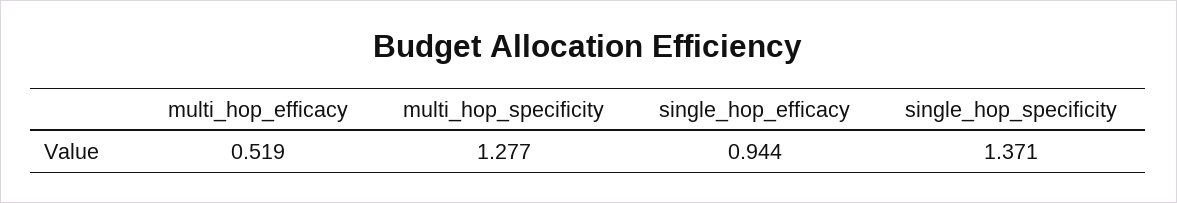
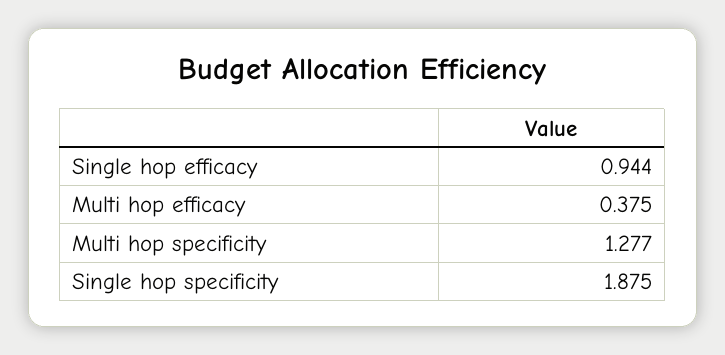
multi_hop_efficacy: 0.519 -> 0.375
single_hop_specificity: 1.371 -> 1.875

